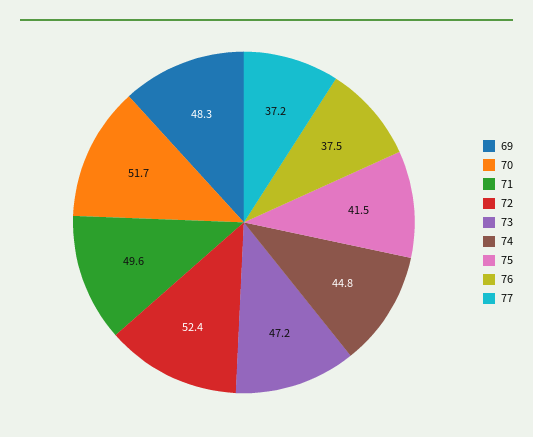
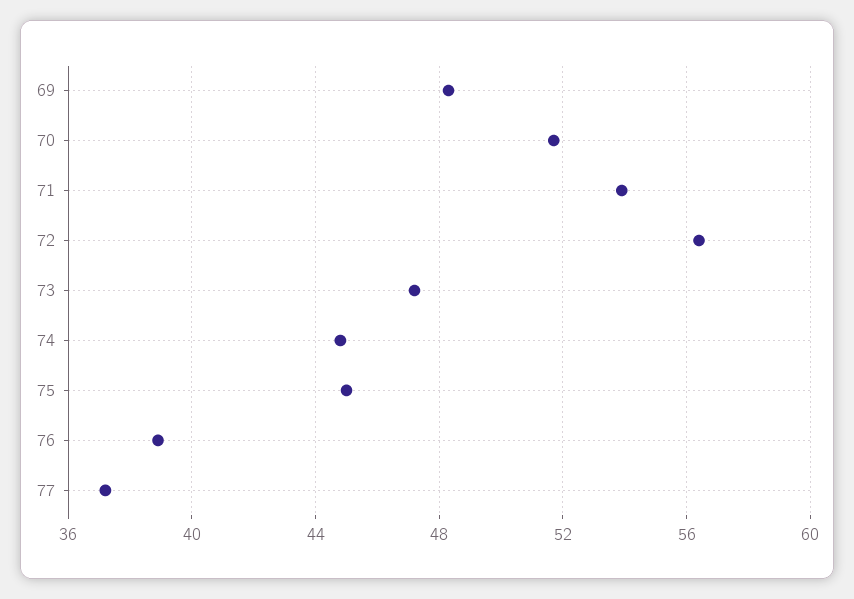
71: 49.6 -> 54
72: 52.4 -> 56.5
75: 41.5 -> 45
76: 37.5 -> 39

